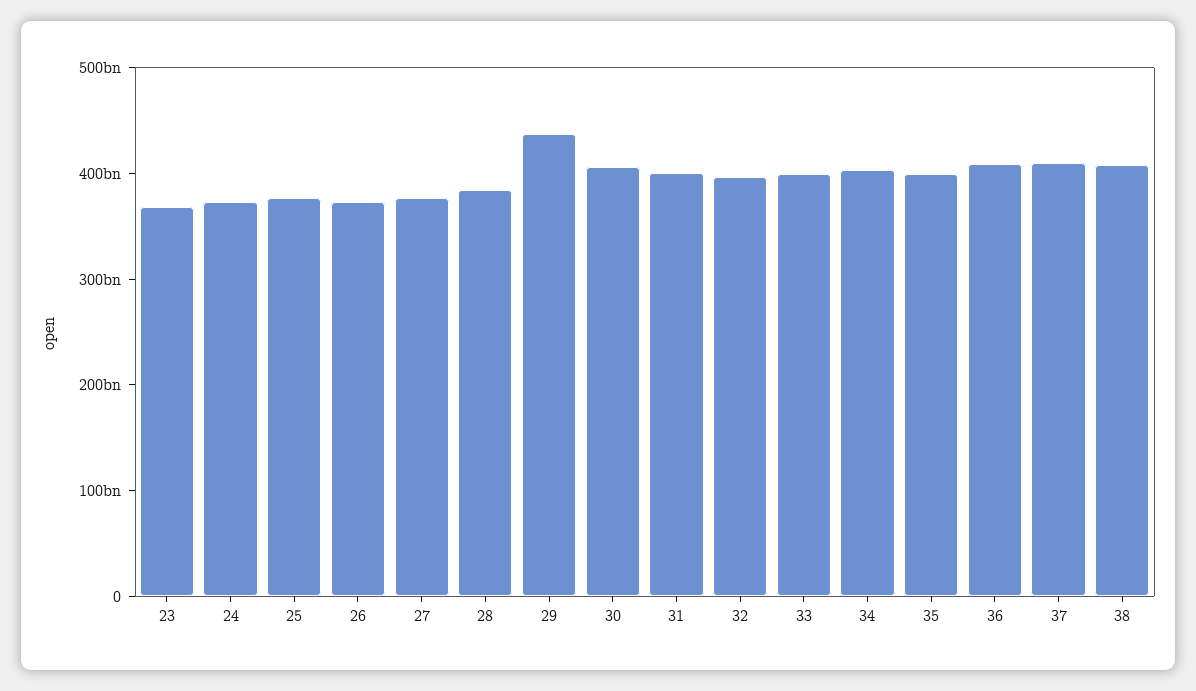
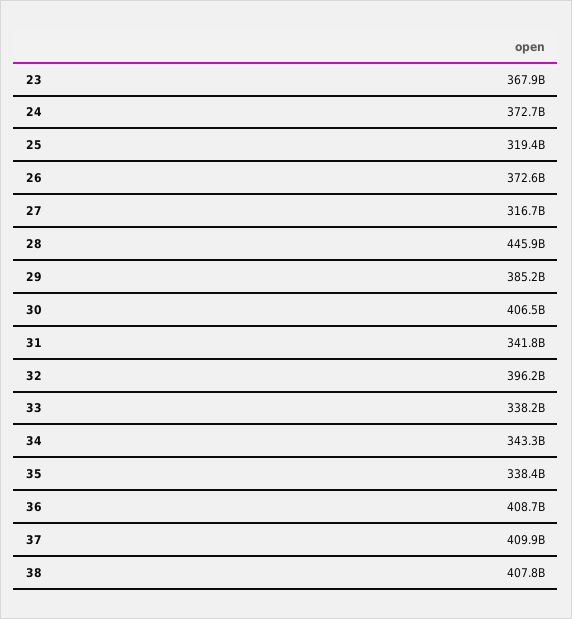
25: 380000000000 -> 319400000000
27: 380000000000 -> 316700000000
28: 380000000000 -> 445900000000
29: 440000000000 -> 385200000000
31: 400000000000 -> 341800000000
33: 400000000000 -> 338200000000
34: 400000000000 -> 343300000000
35: 400000000000 -> 338400000000

